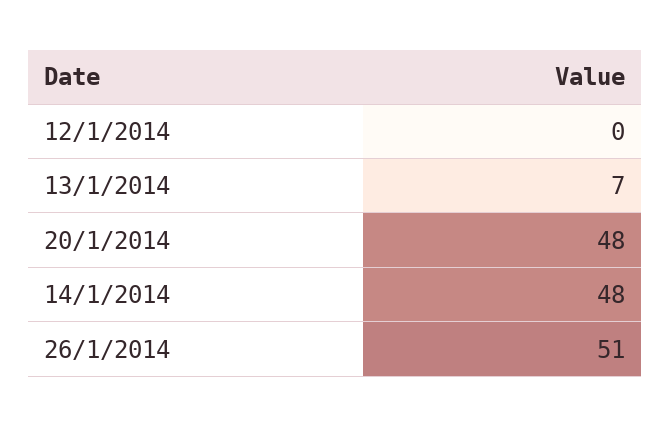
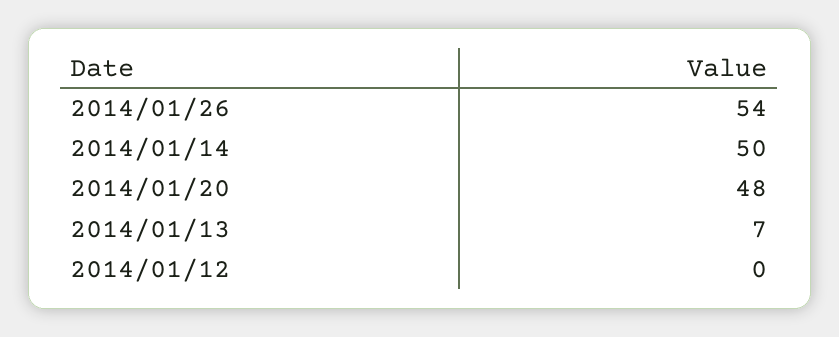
14/1/2014: 48 -> 50
26/1/2014: 51 -> 54

